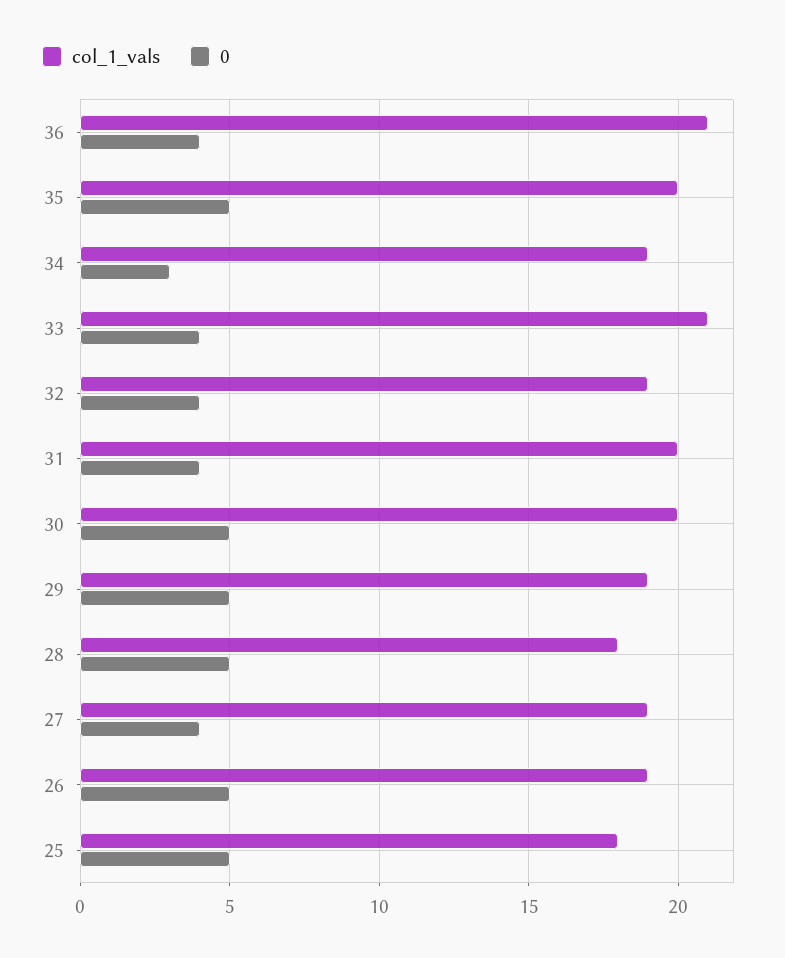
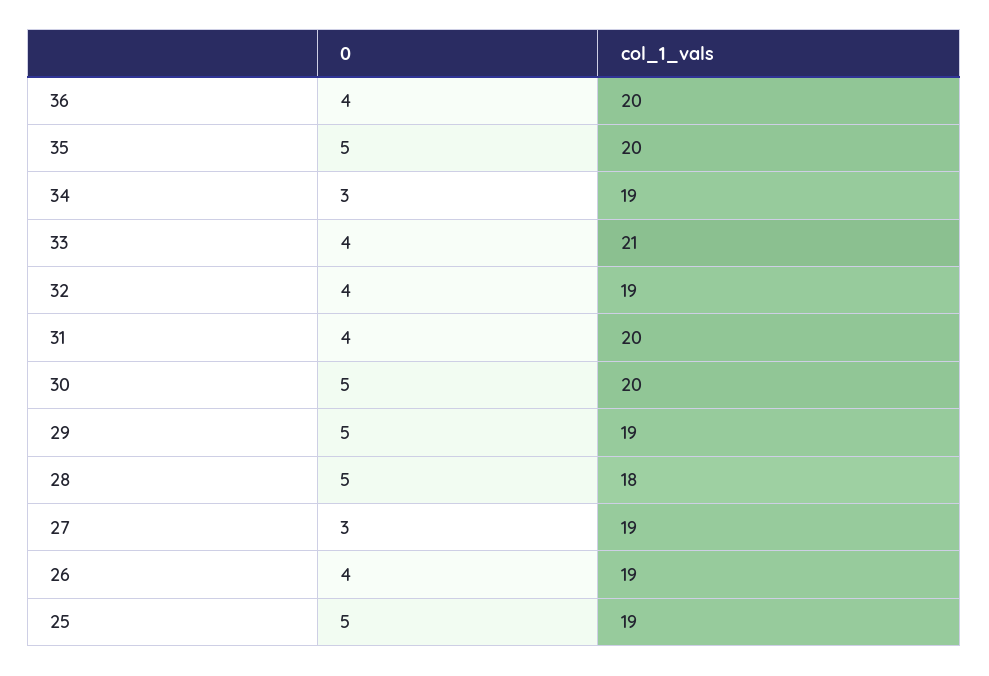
col_1_vals, 36: 21 -> 20
0, 27: 4 -> 3
0, 26: 5 -> 4
col_1_vals, 25: 18 -> 19

